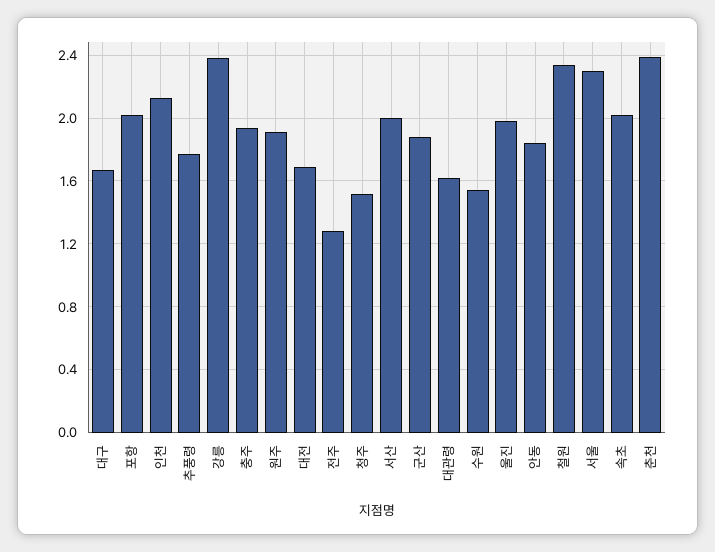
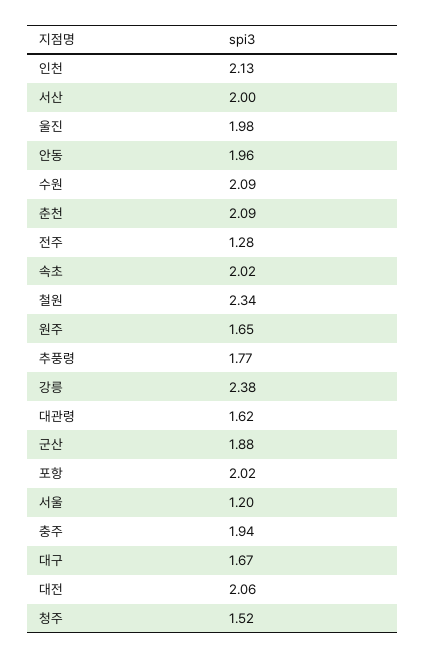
원주: 1.9 -> 1.65
대전: 1.7 -> 2.06
수원: 1.55 -> 2.09
안동: 1.85 -> 1.96
서울: 2.3 -> 1.2
춘천: 2.4 -> 2.09

